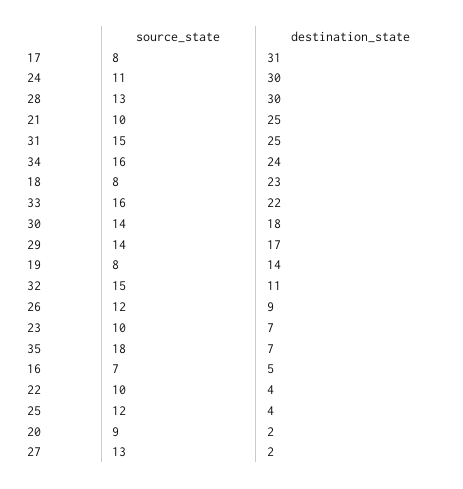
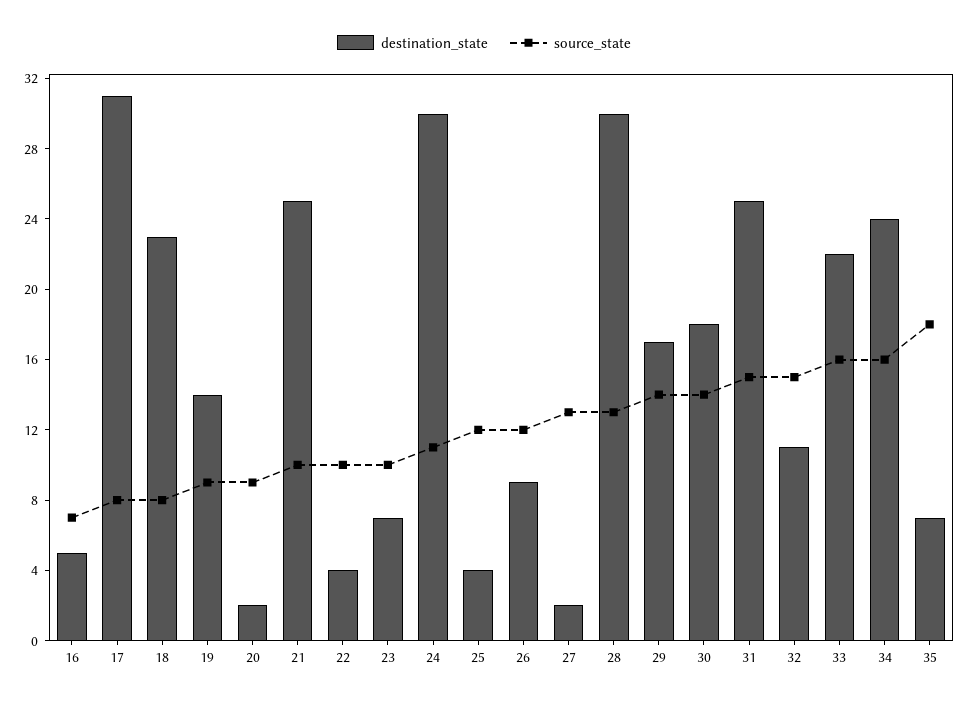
source_state, 19: 8 -> 9

